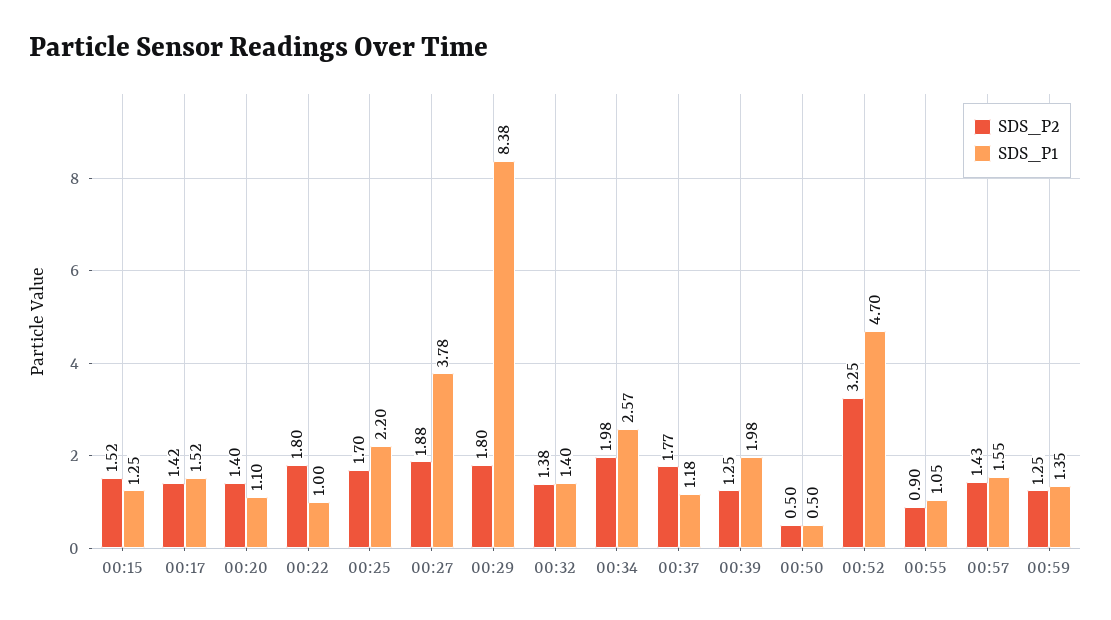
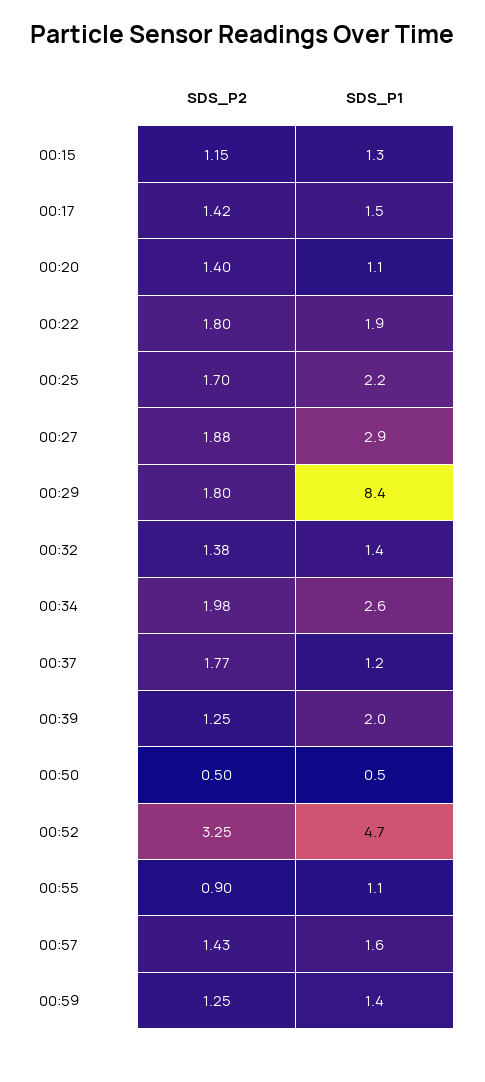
SDS_P2, 00:15: 1.52 -> 1.15
SDS_P1, 00:22: 1 -> 1.9
SDS_P1, 00:27: 3.78 -> 2.9

